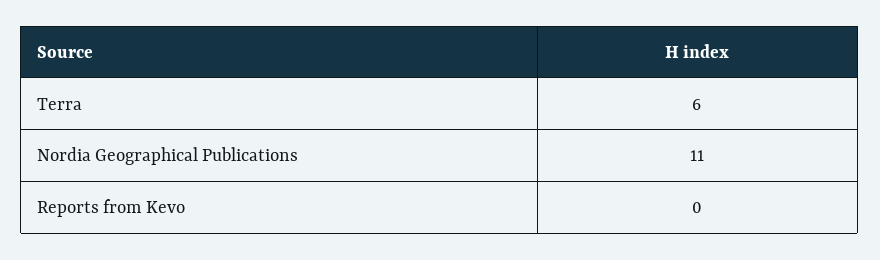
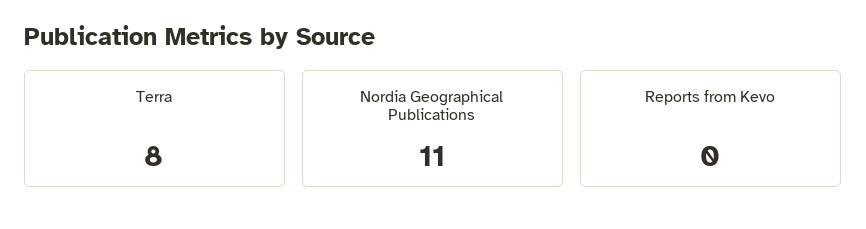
Terra: 6 -> 8

